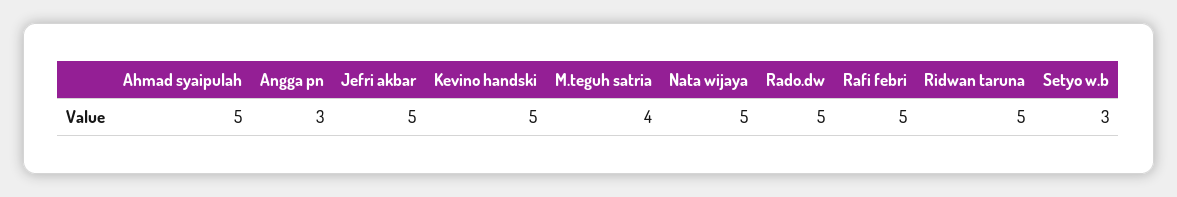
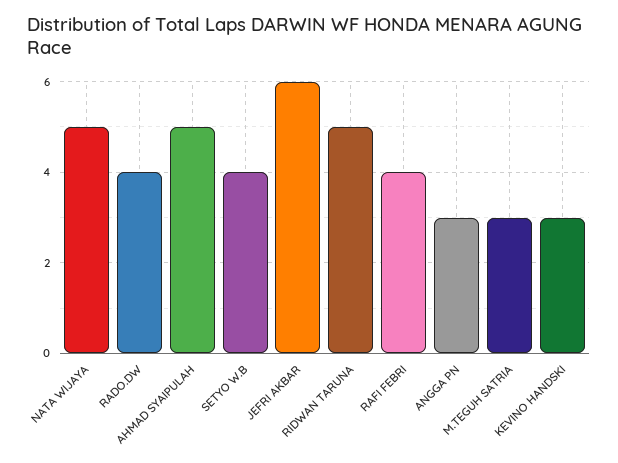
Jefri akbar: 5 -> 6
Kevino handski: 5 -> 3
M.teguh satria: 4 -> 3
Rado.dw: 5 -> 4
Rafi febri: 5 -> 4
Setyo w.b: 3 -> 4

